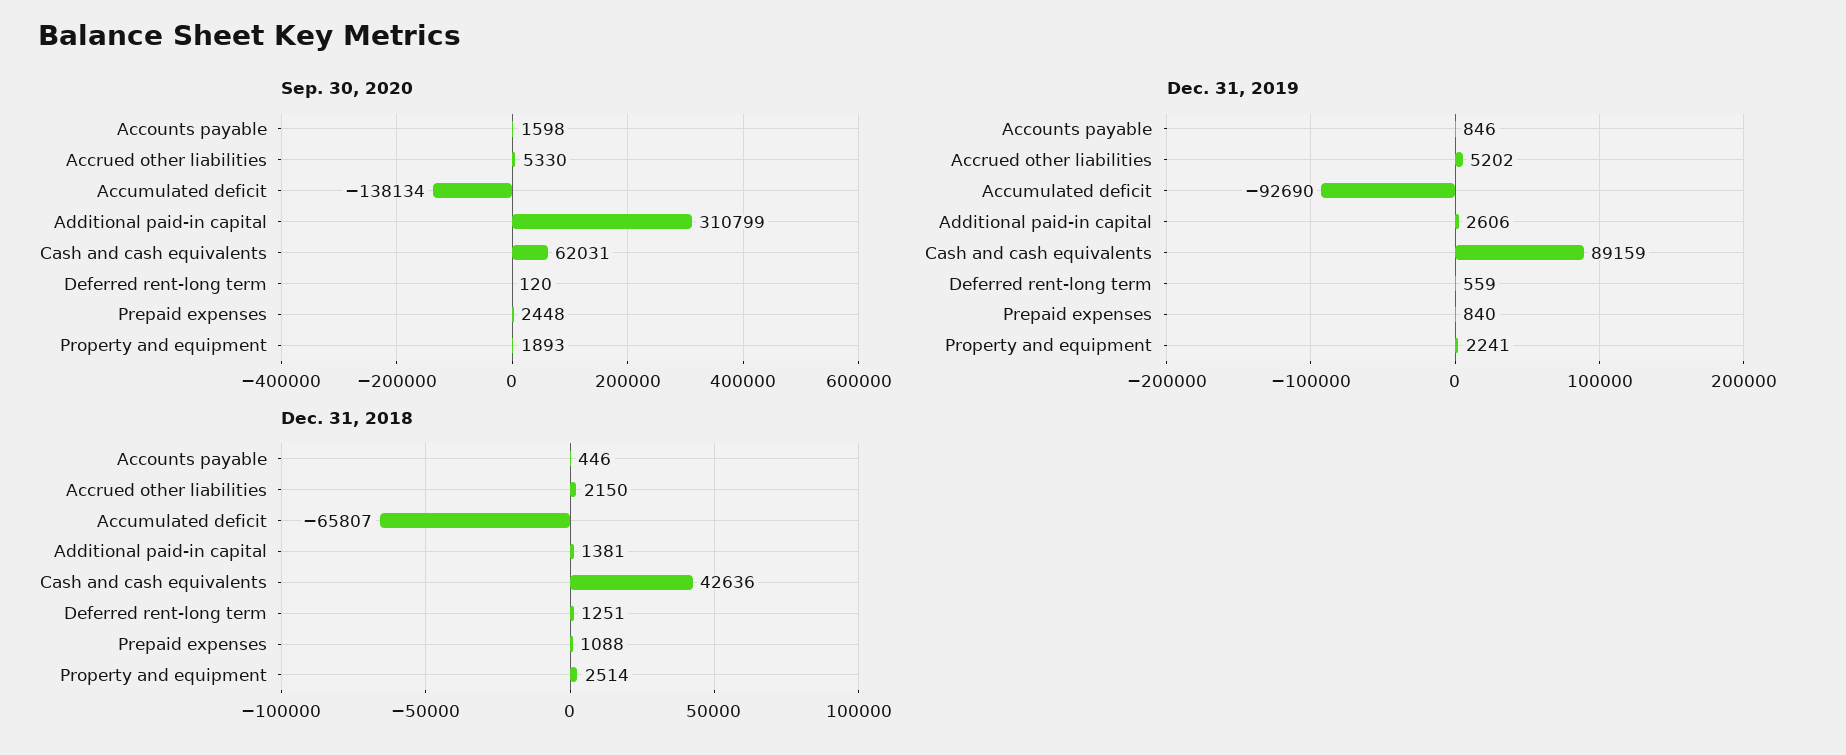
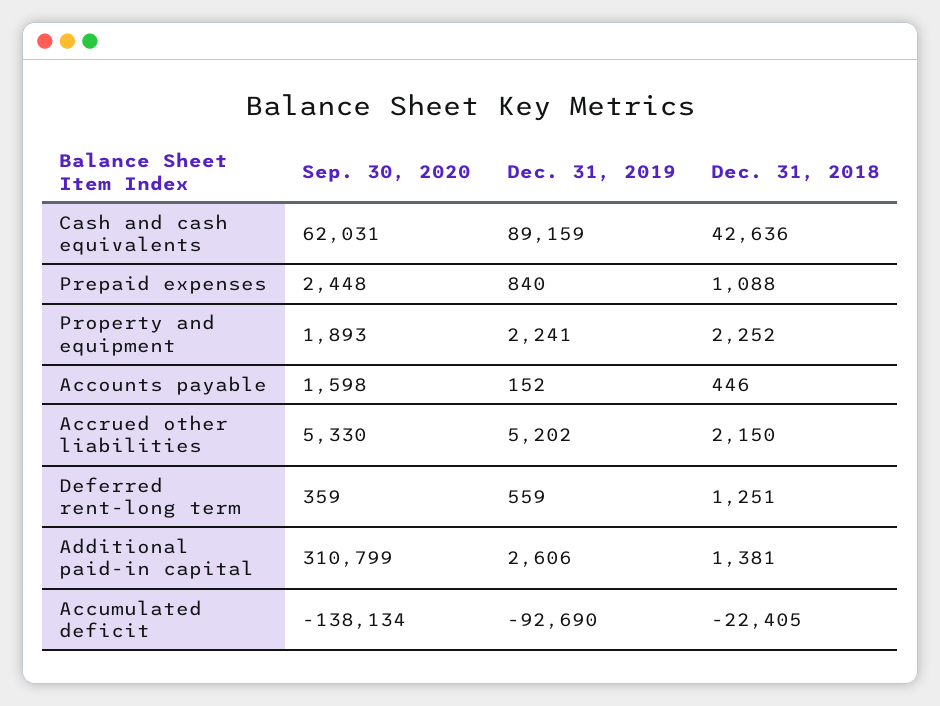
Sep. 30, 2020, Deferred rent-long term: 120 -> 359
Dec. 31, 2019, Accounts payable: 846 -> 152
Dec. 31, 2018, Accumulated deficit: -65807 -> -22405
Dec. 31, 2018, Property and equipment: 2514 -> 2252

